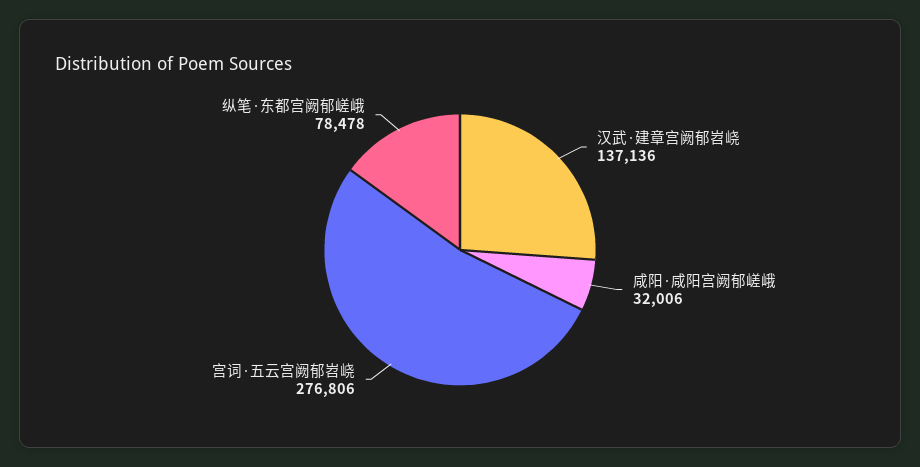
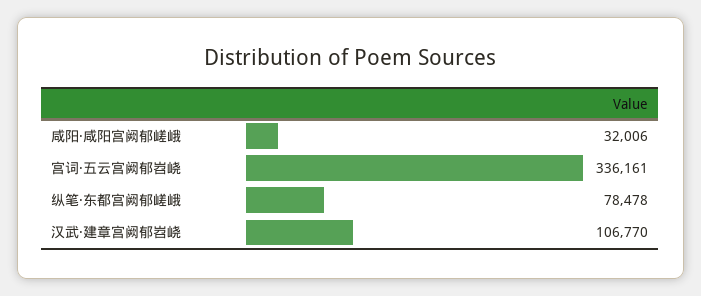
汉武·建章宫阙郁岧峣: 137136 -> 106770
宫词·五云宫阙郁岧峣: 276806 -> 336161

